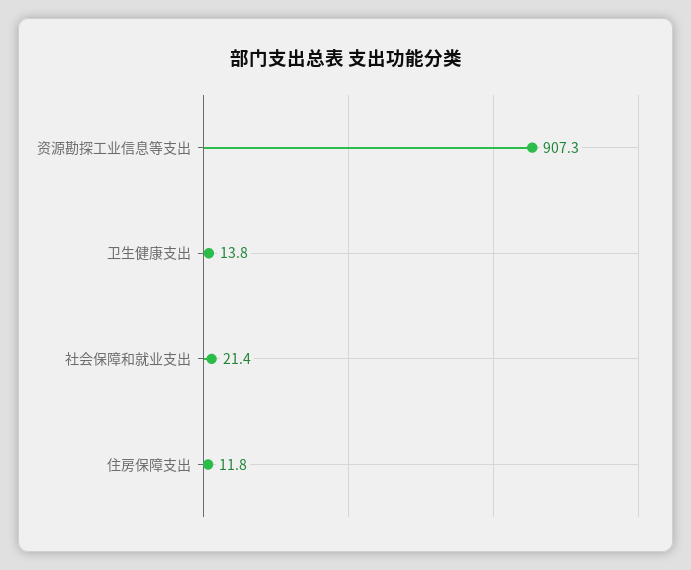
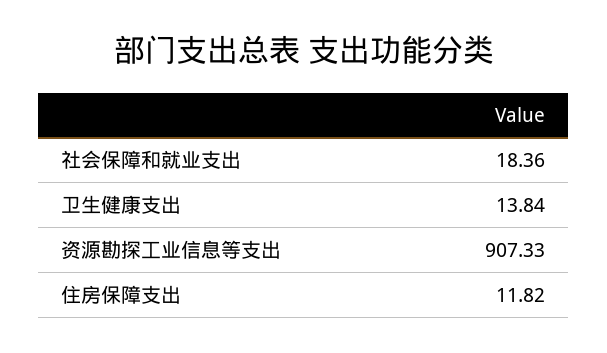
社会保障和就业支出: 21.4 -> 18.36

